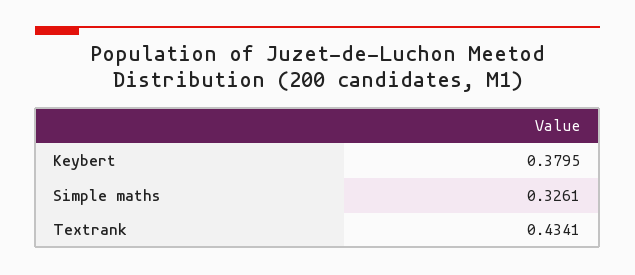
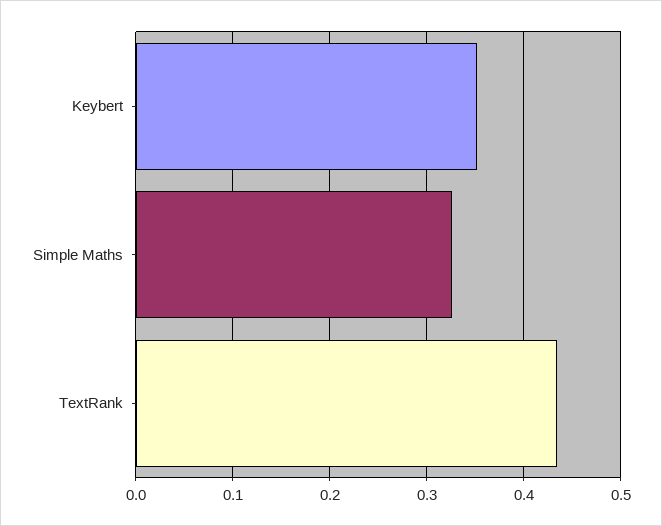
Keybert: 0.3795 -> 0.35

